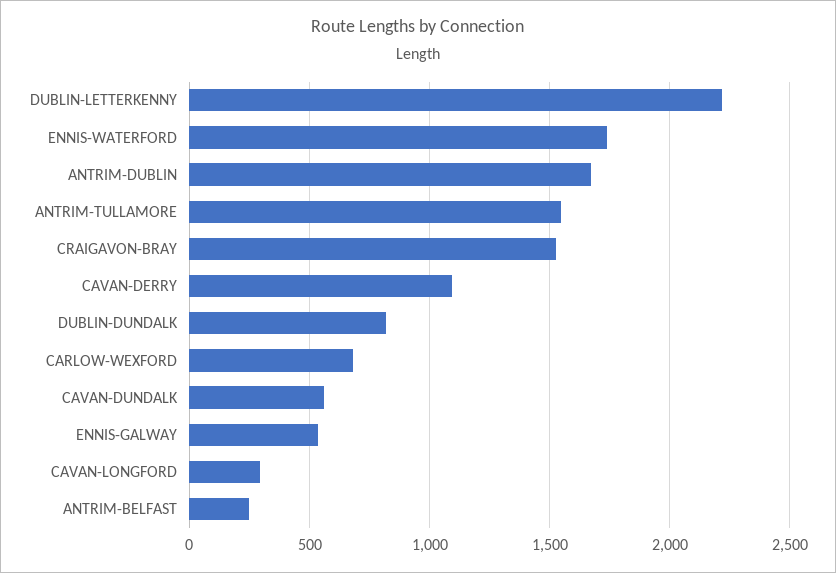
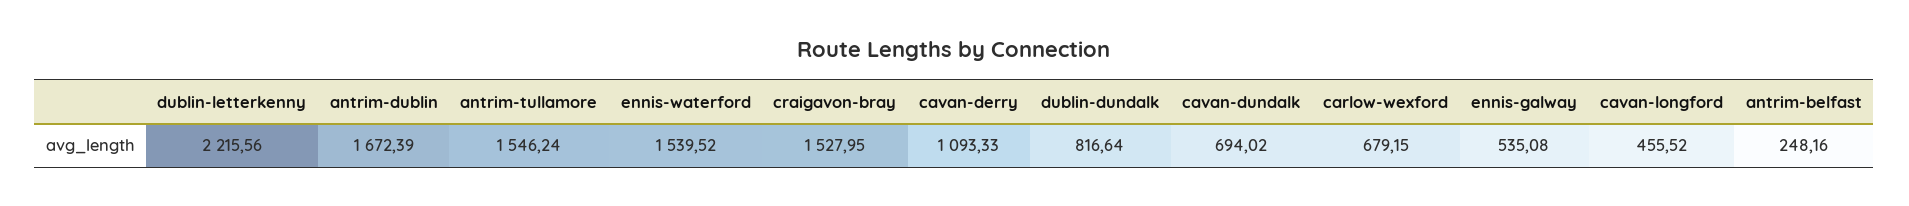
ENNIS-WATERFORD: 1750 -> 1539.52
CAVAN-DUNDALK: 550 -> 694.02
CAVAN-LONGFORD: 300 -> 455.52

